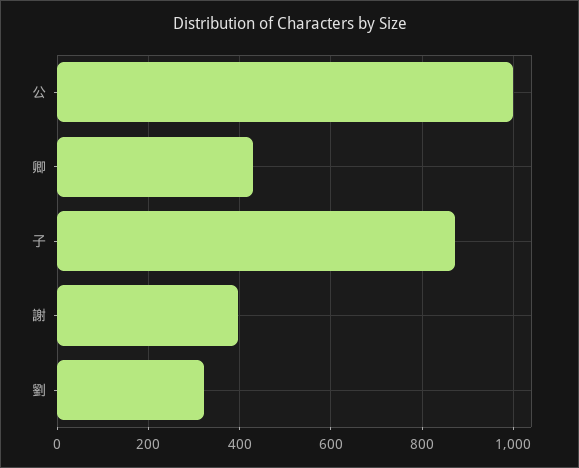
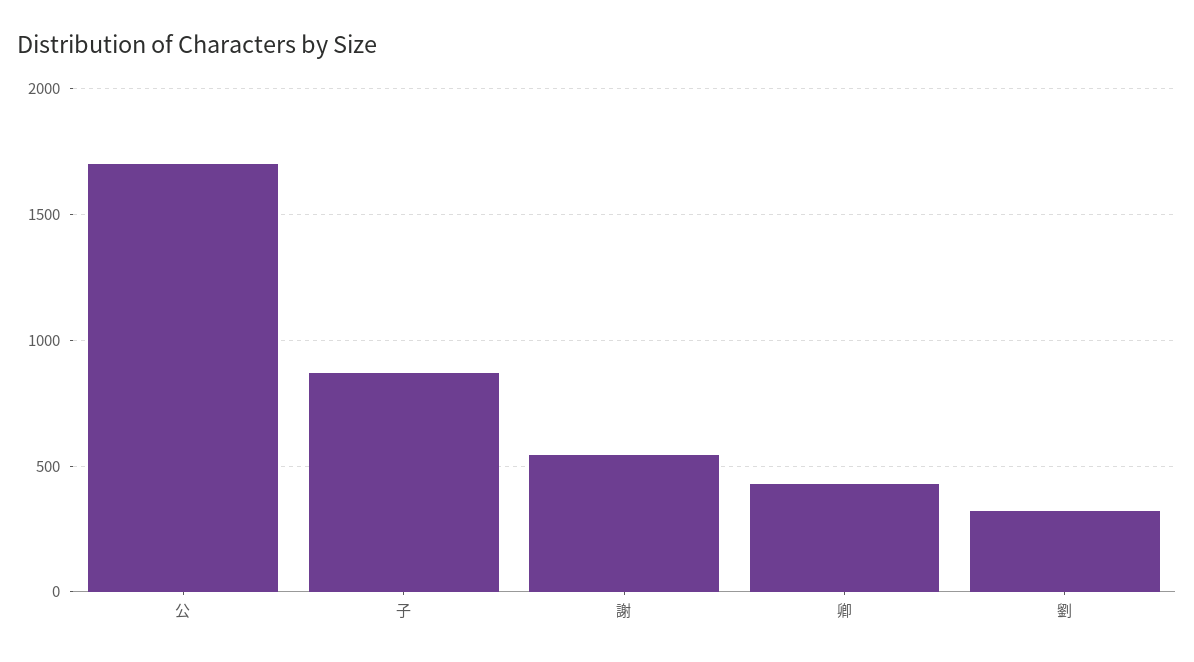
公: 1000 -> 1700
謝: 400 -> 550

